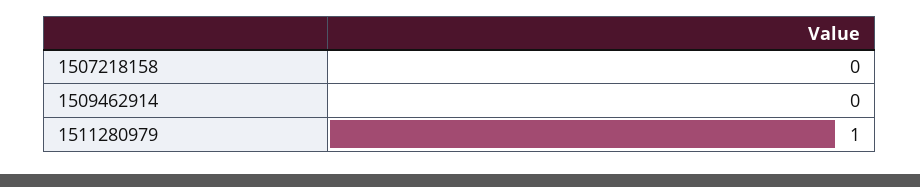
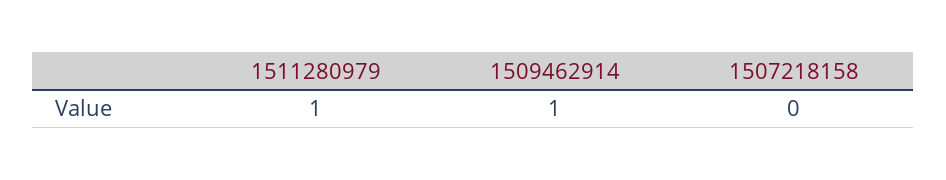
1509462914: 0 -> 1

